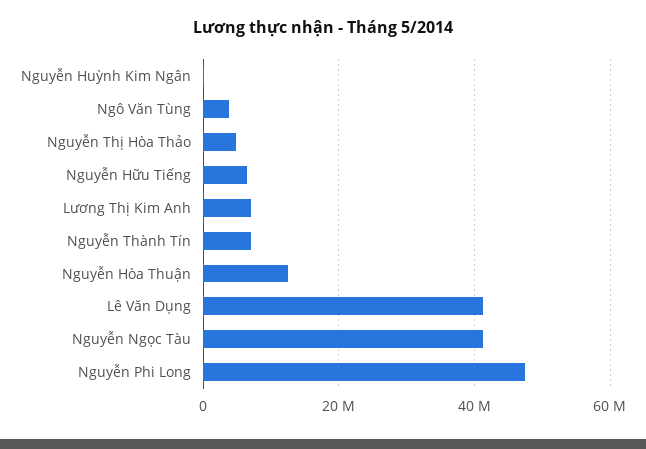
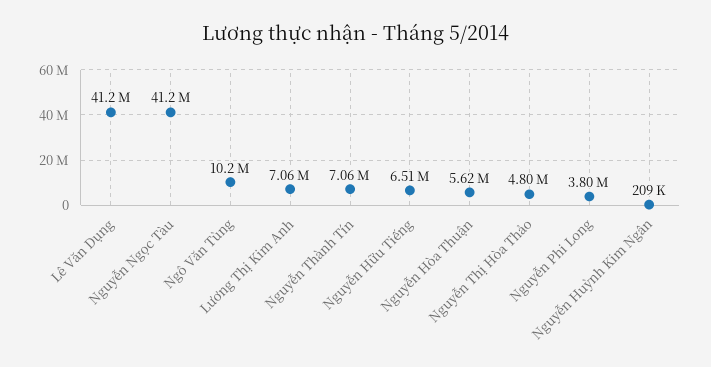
Ngô Văn Tùng: 4000000 -> 10200000
Nguyễn Hòa Thuận: 12000000 -> 5620000
Nguyễn Phi Long: 48000000 -> 3800000

